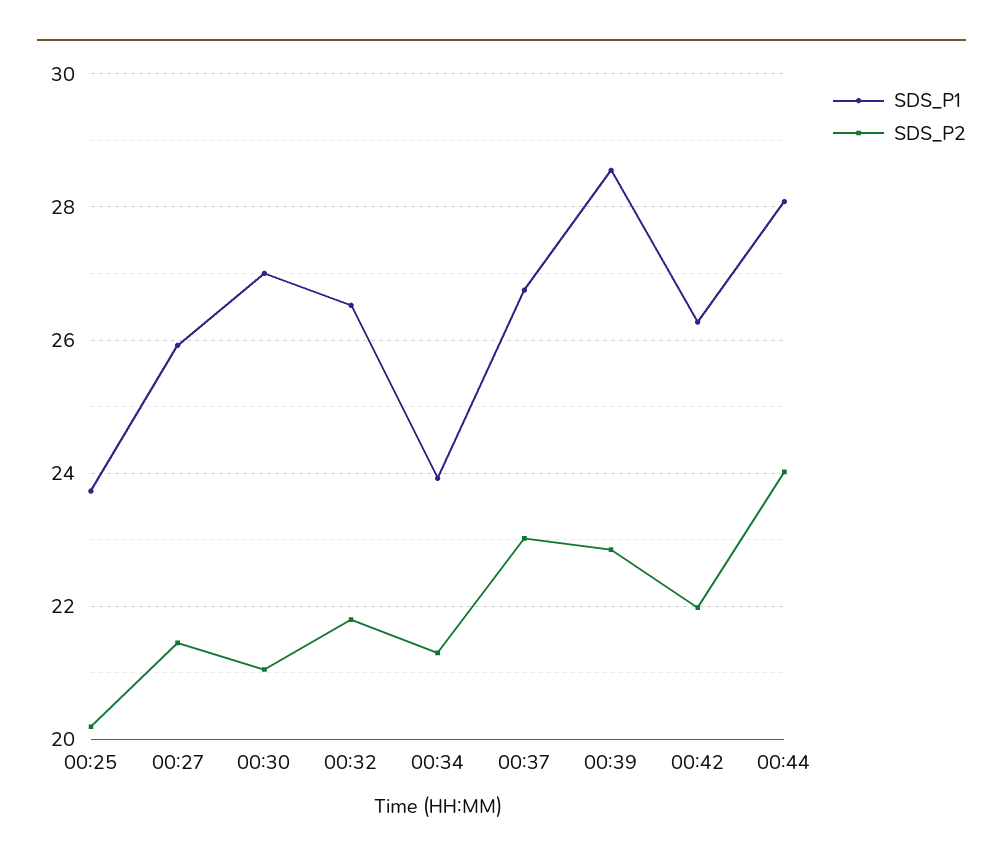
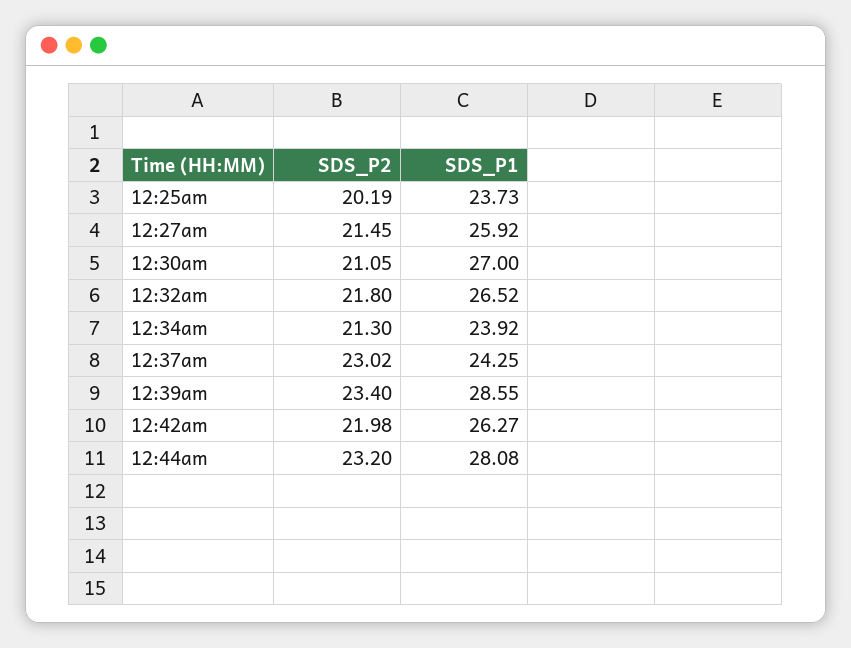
SDS_P1, 00:37: 26.8 -> 24.25
SDS_P2, 00:39: 22.8 -> 23.4
SDS_P2, 00:44: 24 -> 23.2

